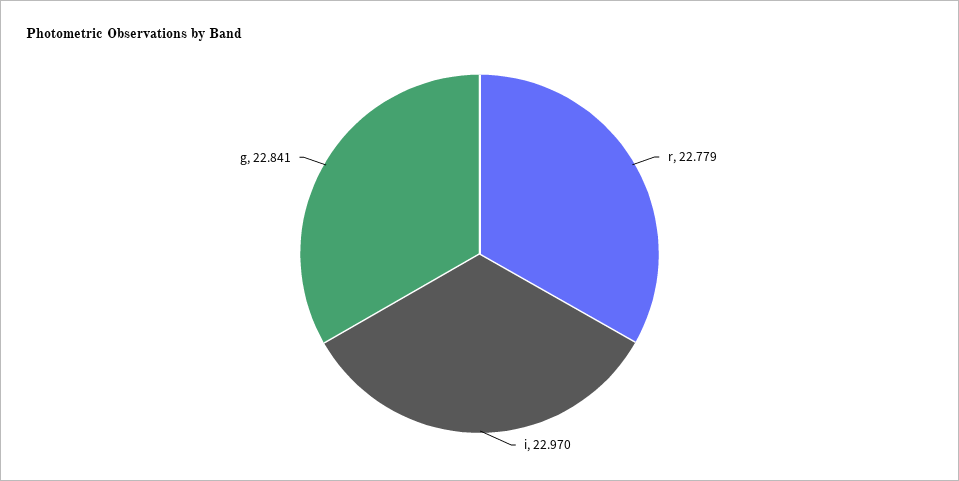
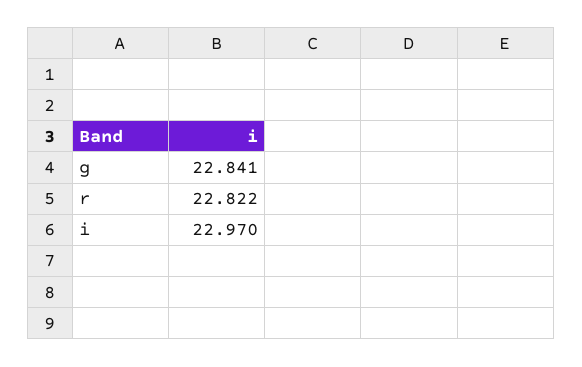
r: 22.779 -> 22.822

